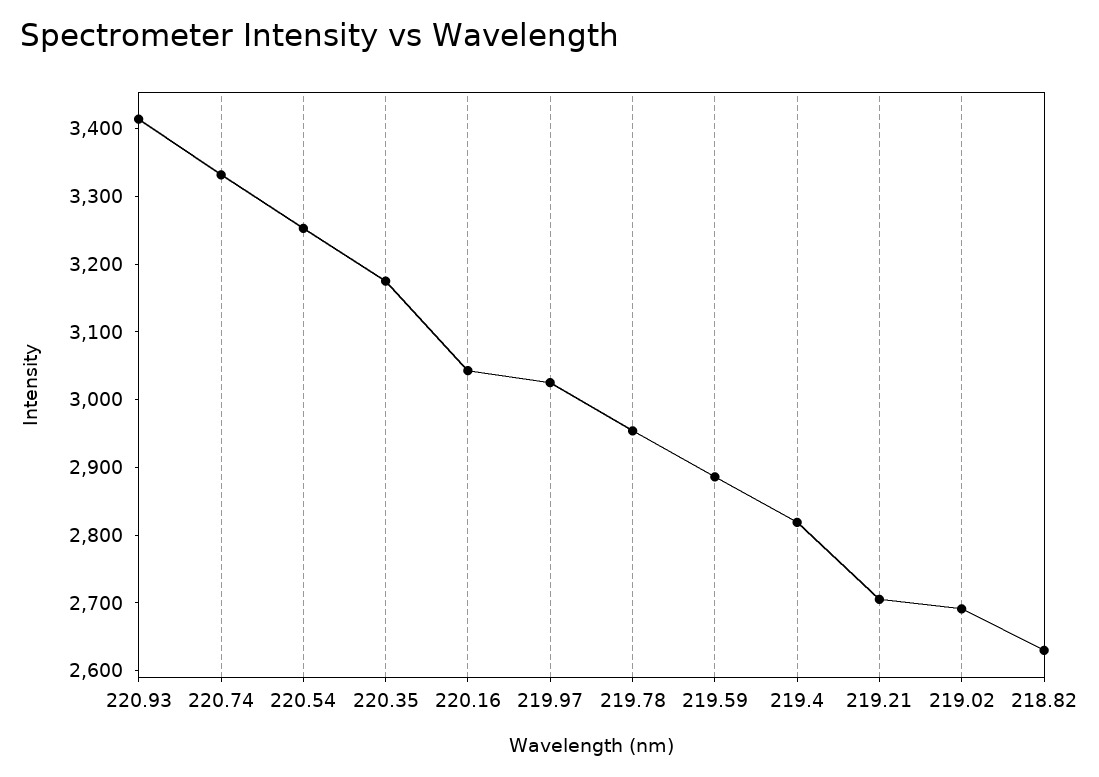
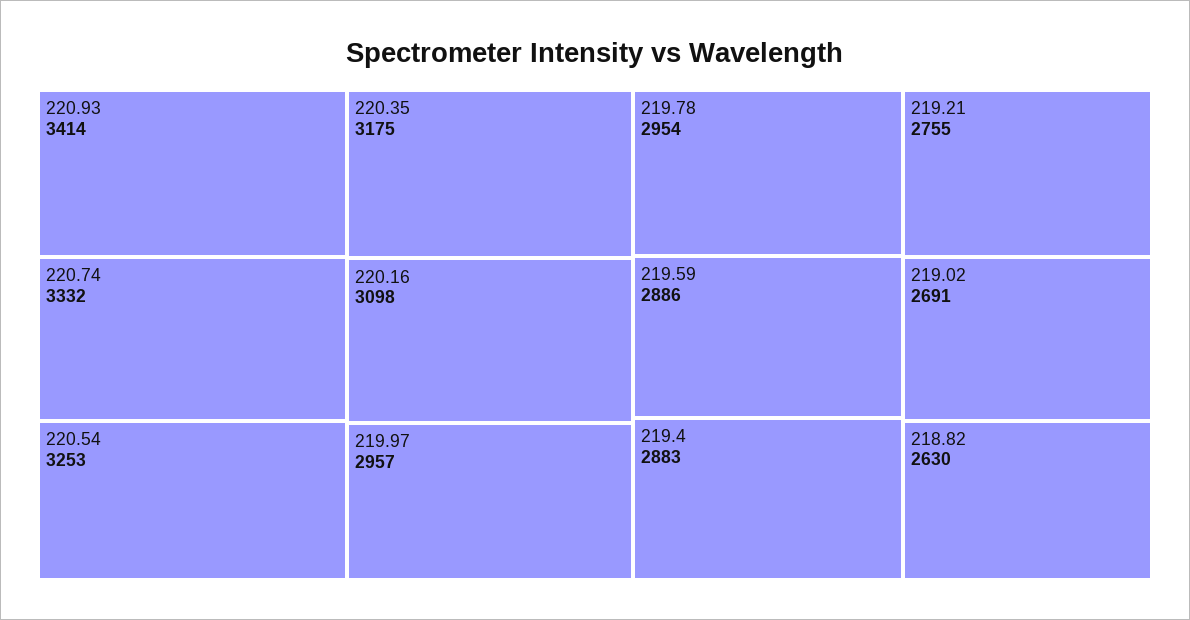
220.16: 3040 -> 3098
219.97: 3020 -> 2957
219.4: 2820 -> 2883
219.21: 2700 -> 2755

